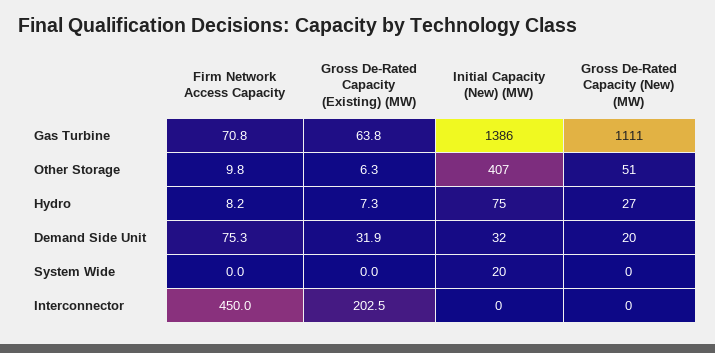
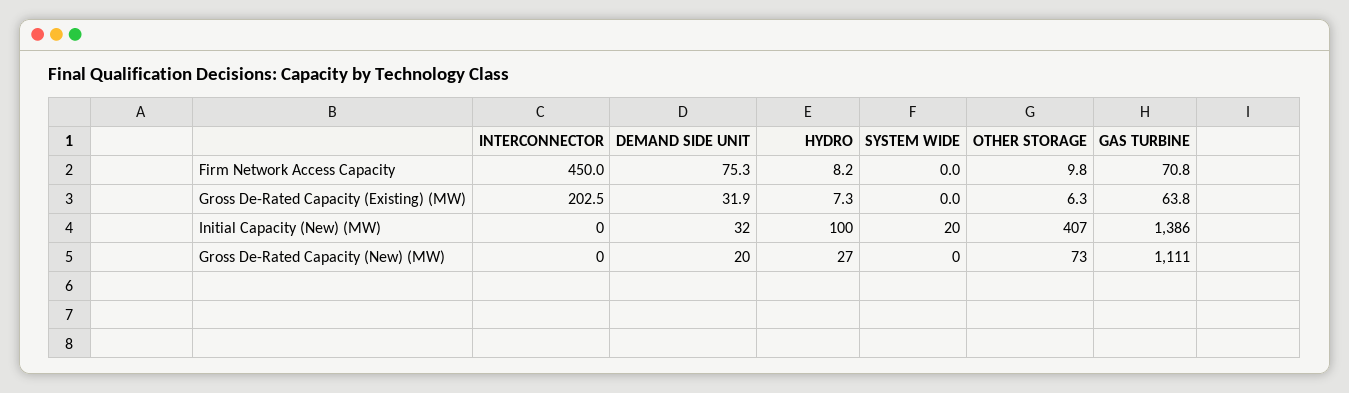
Gross De-Rated Capacity (New) (MW), Other Storage: 51 -> 73
Initial Capacity (New) (MW), Hydro: 75 -> 100

